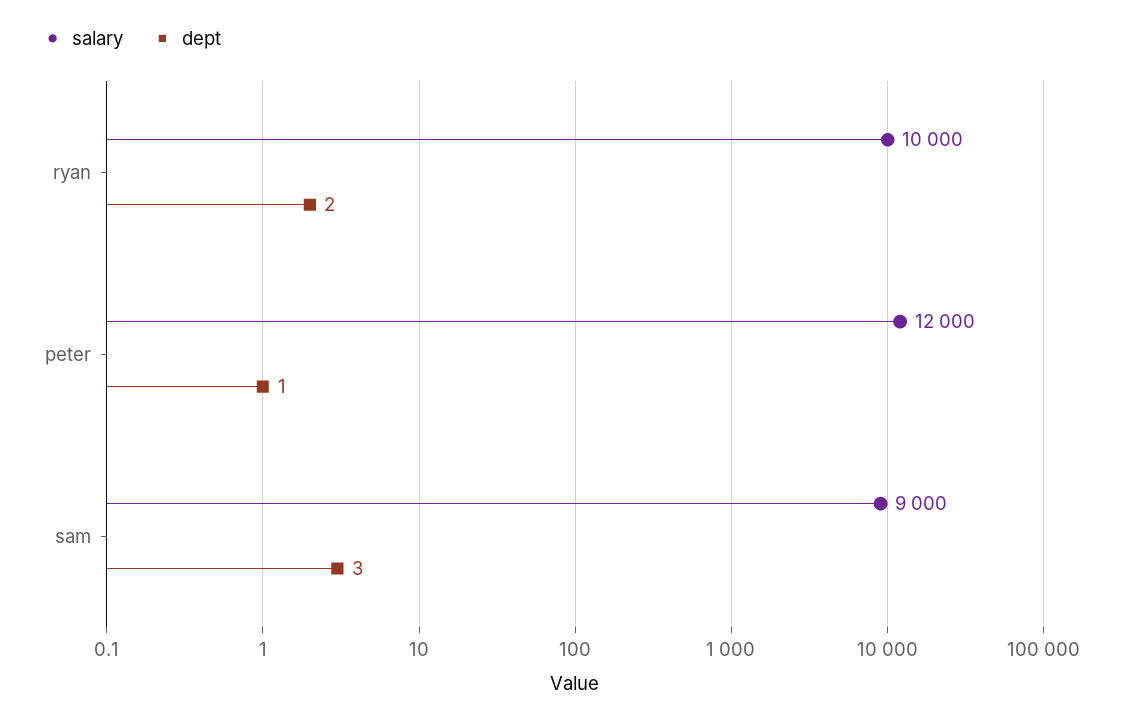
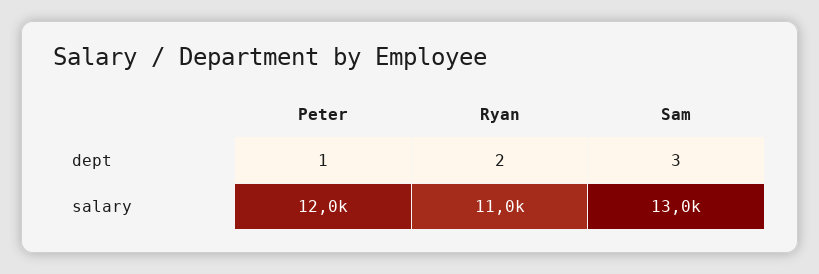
salary, ryan: 10000 -> 11000
salary, sam: 9000 -> 13000

